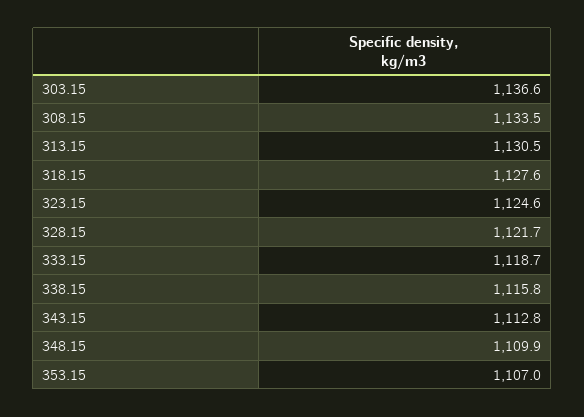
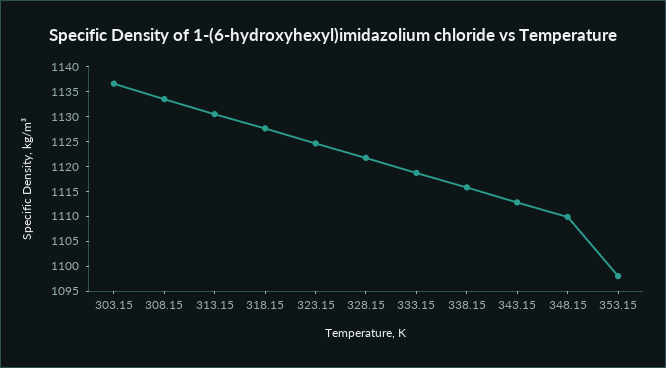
353.15: 1107 -> 1097.5

